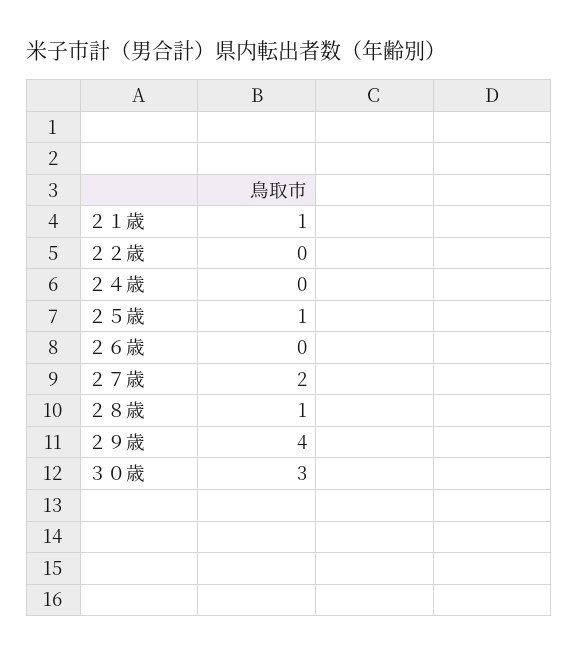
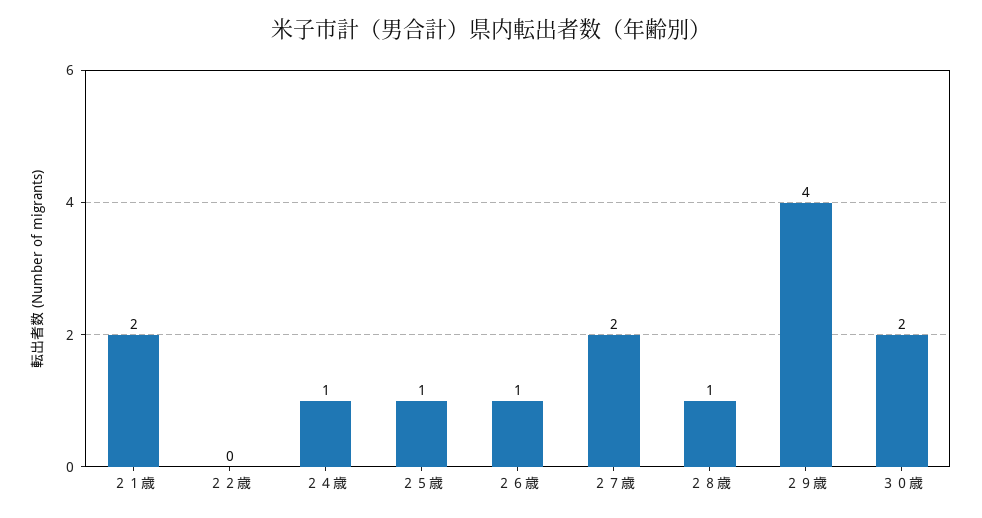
２１歳: 1 -> 2
２４歳: 0 -> 1
２６歳: 0 -> 1
３０歳: 3 -> 2

